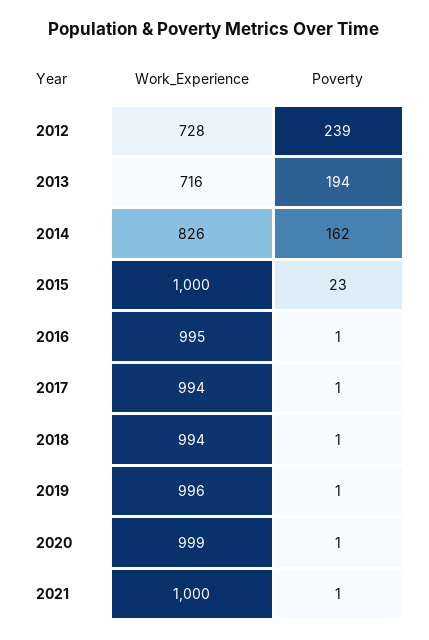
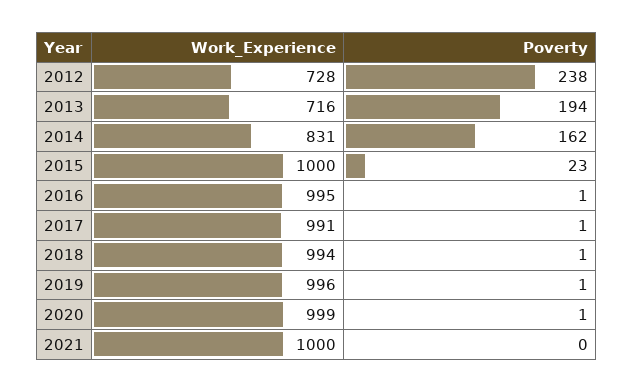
Poverty, 2012: 239 -> 238
Work_Experience, 2014: 826 -> 831
Work_Experience, 2017: 994 -> 991
Poverty, 2021: 1 -> 0

